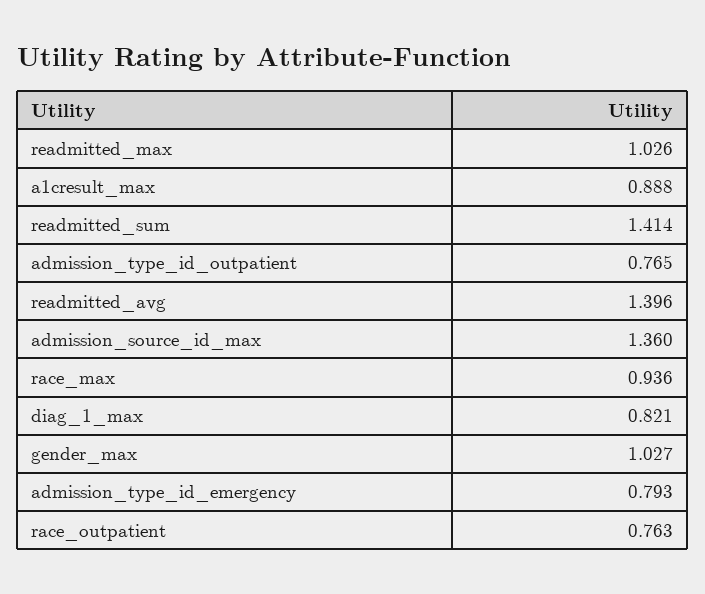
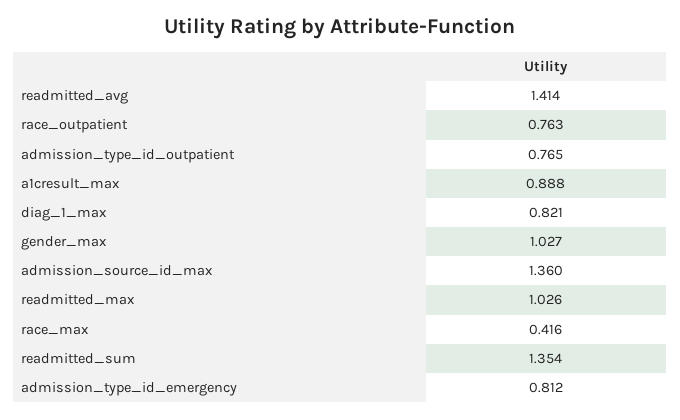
readmitted_sum: 1.414 -> 1.354
readmitted_avg: 1.396 -> 1.414
race_max: 0.936 -> 0.416
admission_type_id_emergency: 0.793 -> 0.812

